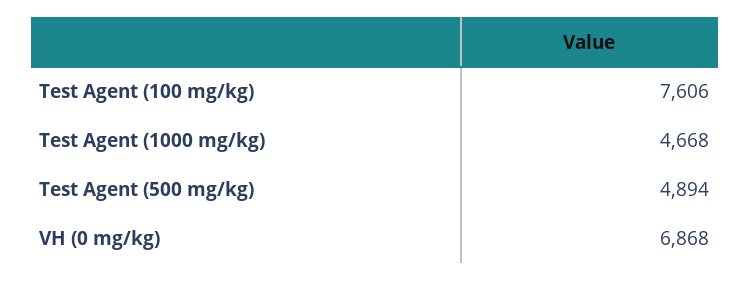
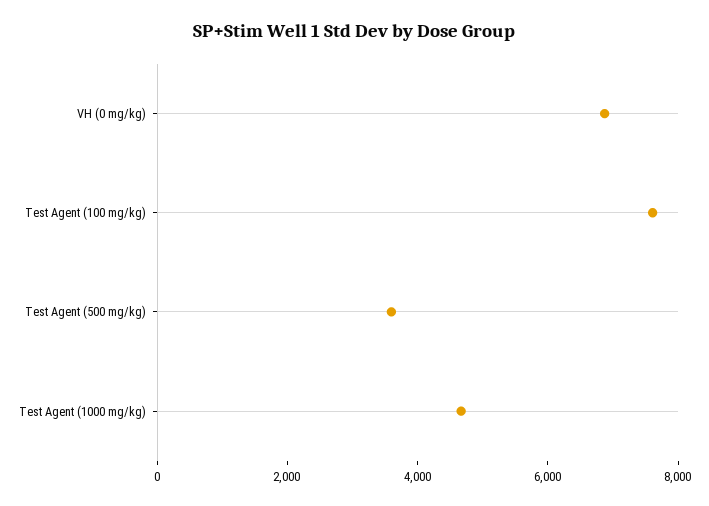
Test Agent (500 mg/kg): 4894 -> 3500

